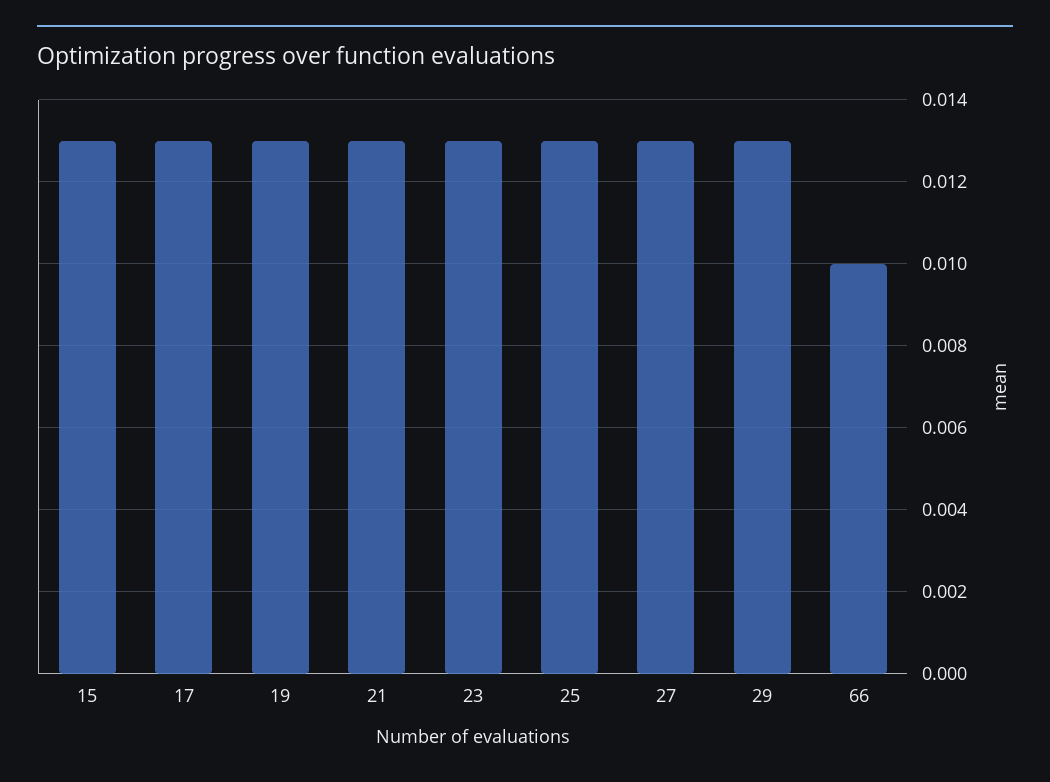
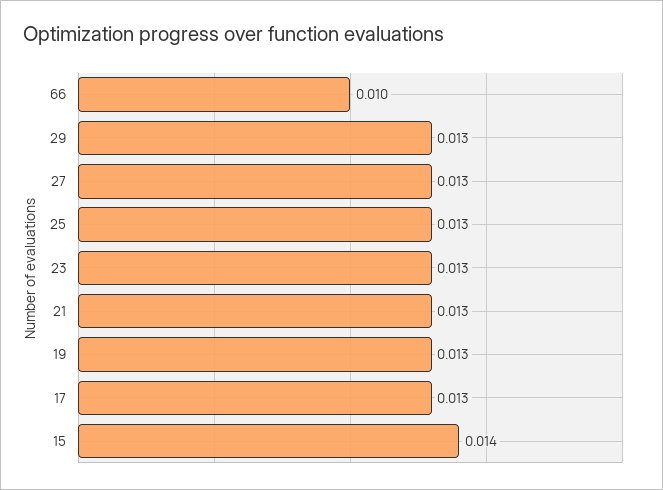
15: 0.013 -> 0.014

